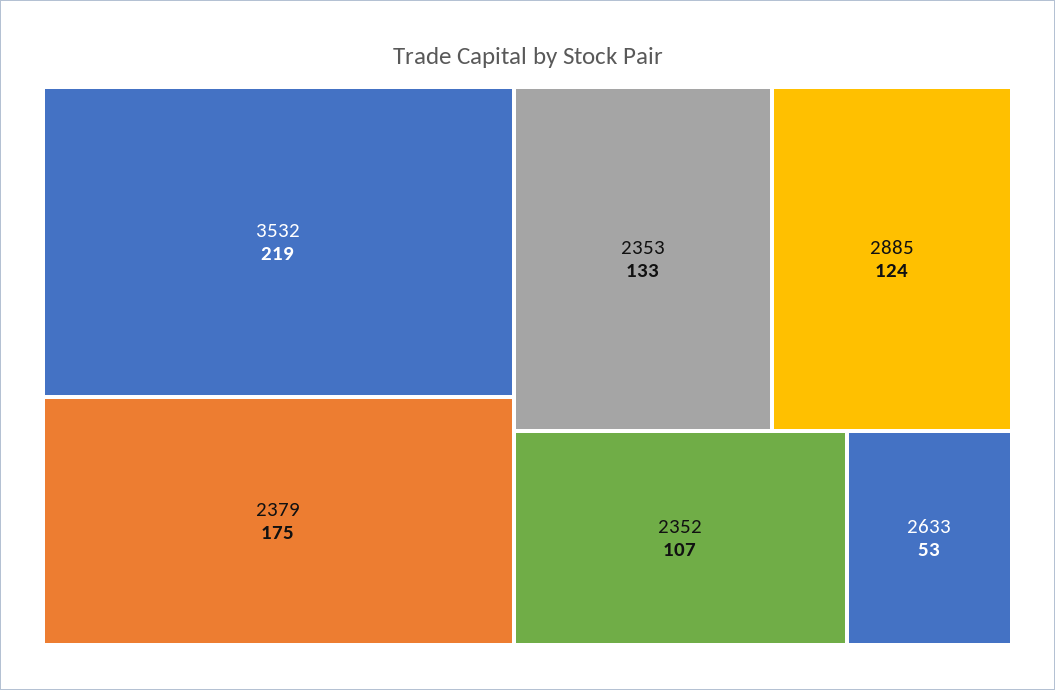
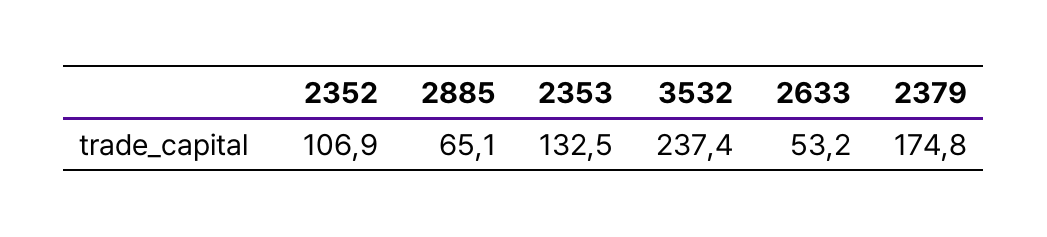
3532: 219 -> 237.4
2885: 124 -> 65.1

